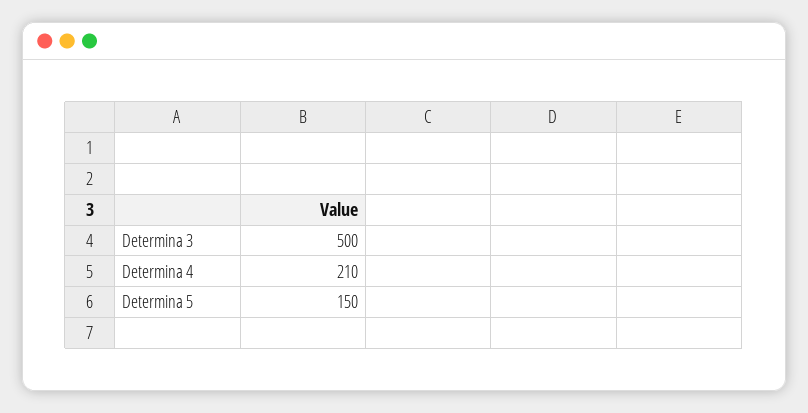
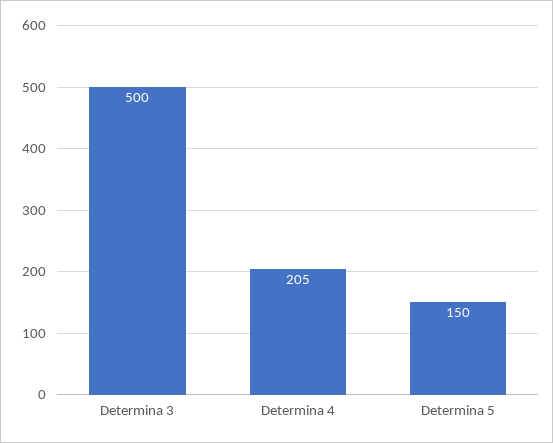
Determina 4: 210 -> 205

